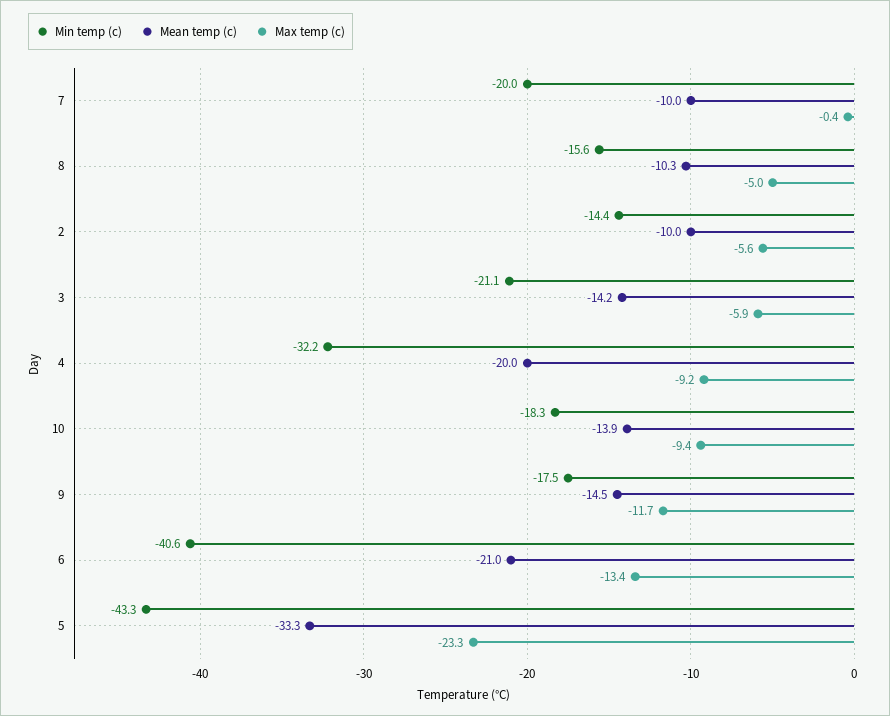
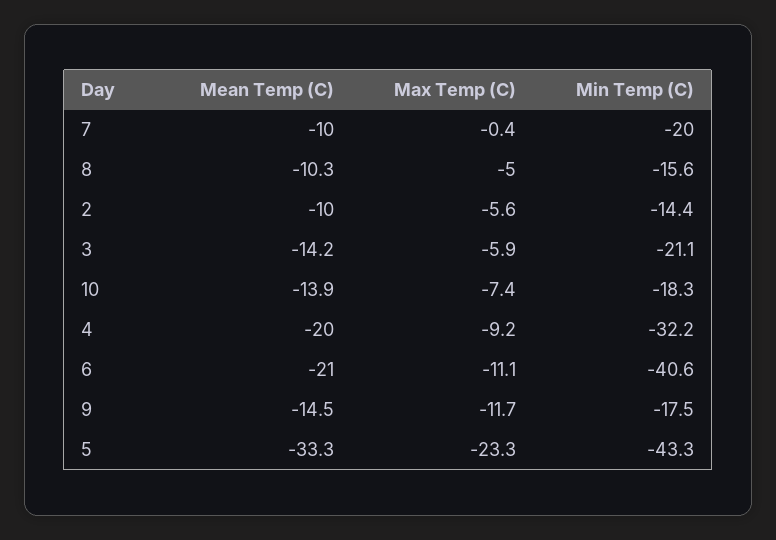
Max temp (c), 10: -9.4 -> -7.4
Max temp (c), 6: -13.4 -> -11.1

